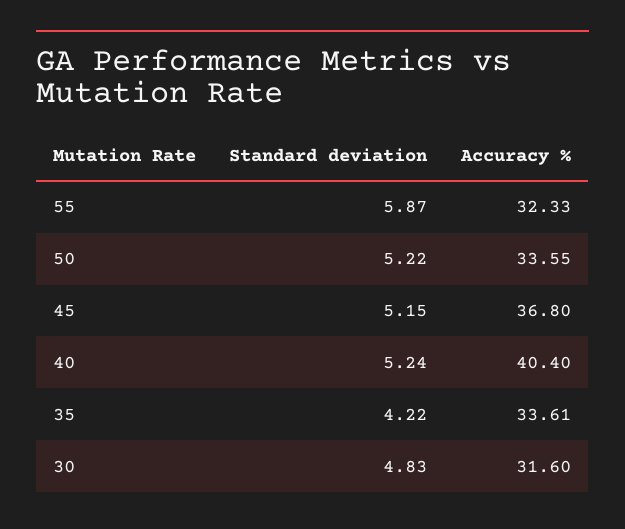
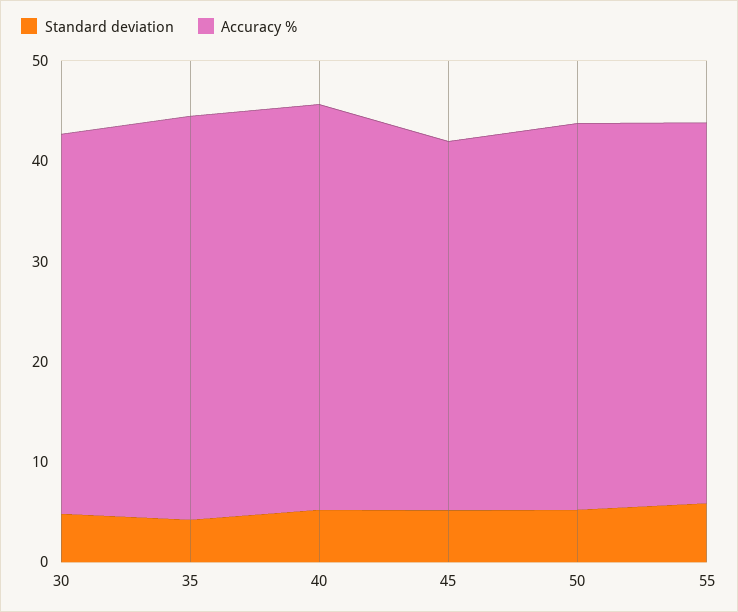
Accuracy %, 55: 32.33 -> 38
Accuracy %, 50: 33.55 -> 38
Accuracy %, 35: 33.61 -> 40
Accuracy %, 30: 31.6 -> 38

